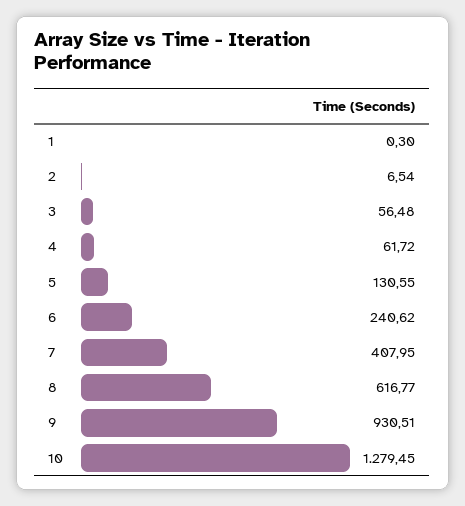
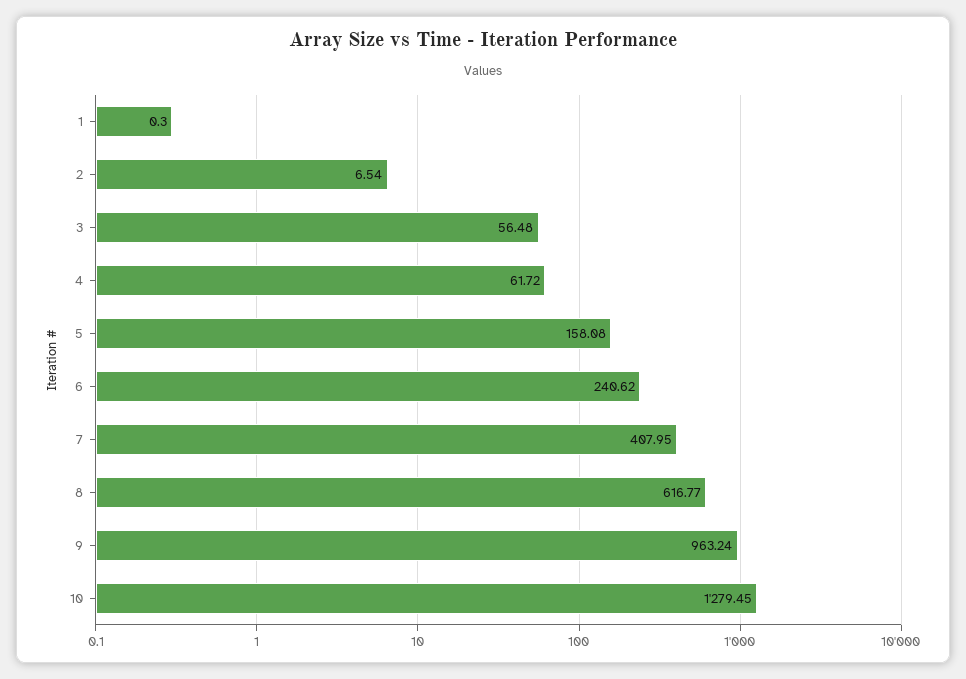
5: 130.55 -> 158.08
9: 930.51 -> 963.24

